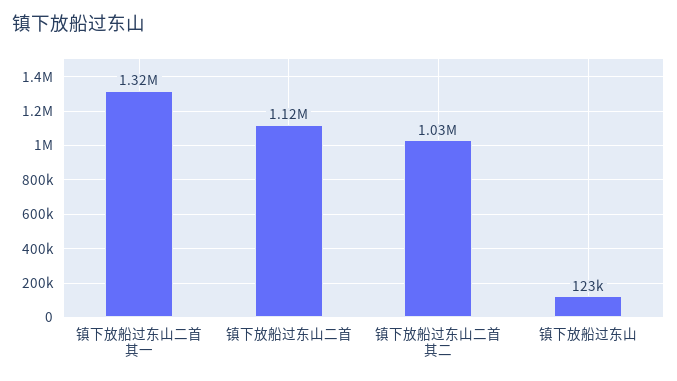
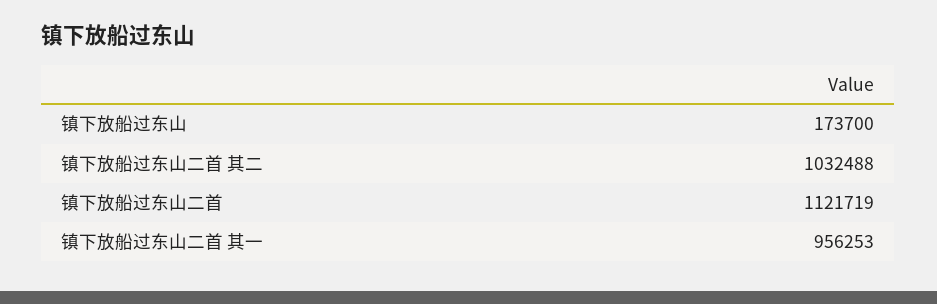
镇下放船过东山二首 其一: 1320000 -> 956253
镇下放船过东山: 123000 -> 173700

